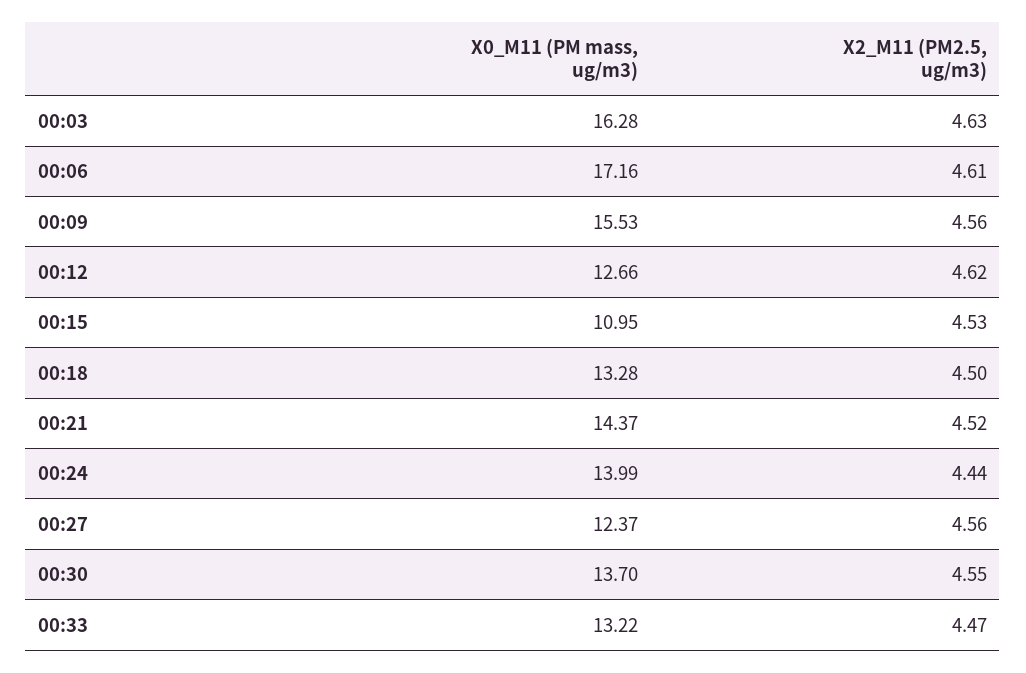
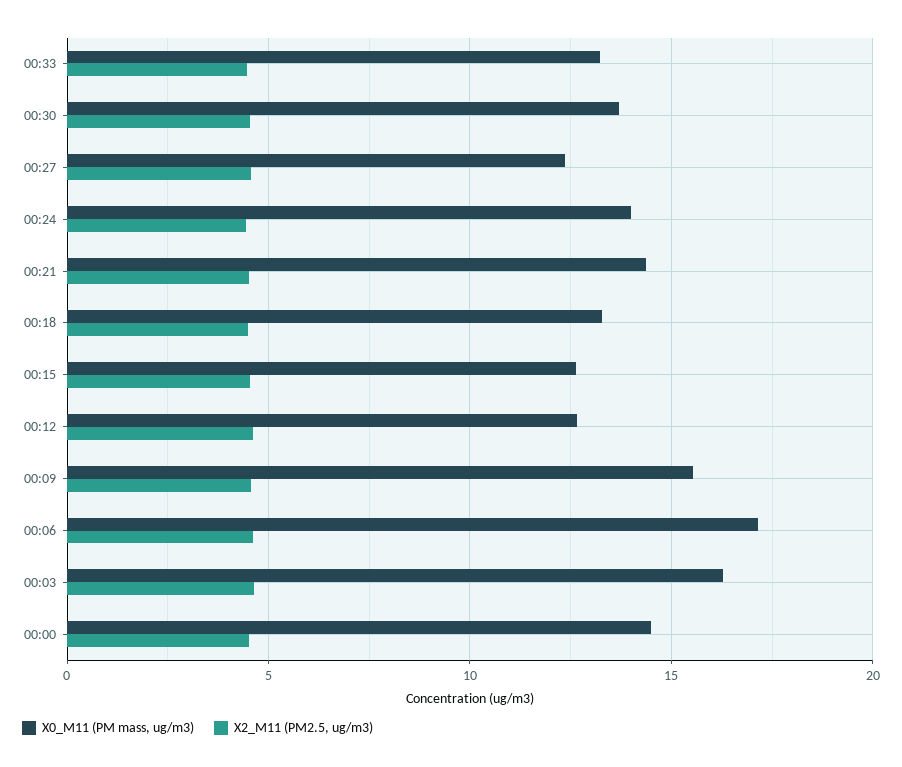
X0_M11 (PM mass, ug/m3), 00:15: 10.95 -> 12.5
X0_M11 (PM mass, ug/m3), 00:00: none -> 14.5
X2_M11 (PM2.5, ug/m3), 00:00: none -> 4.5

